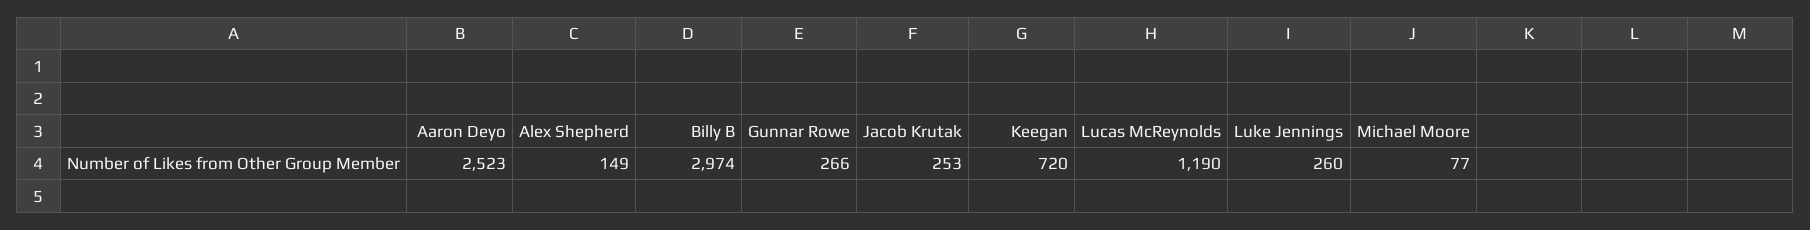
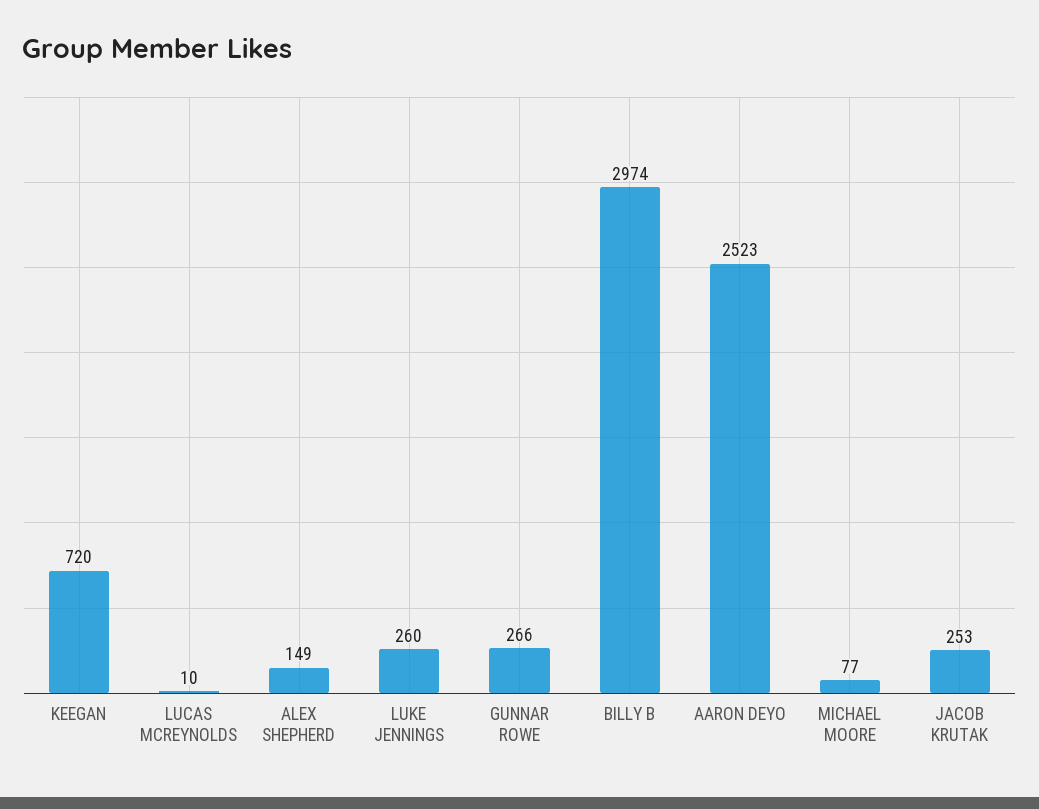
Lucas McReynolds: 1190 -> 10

